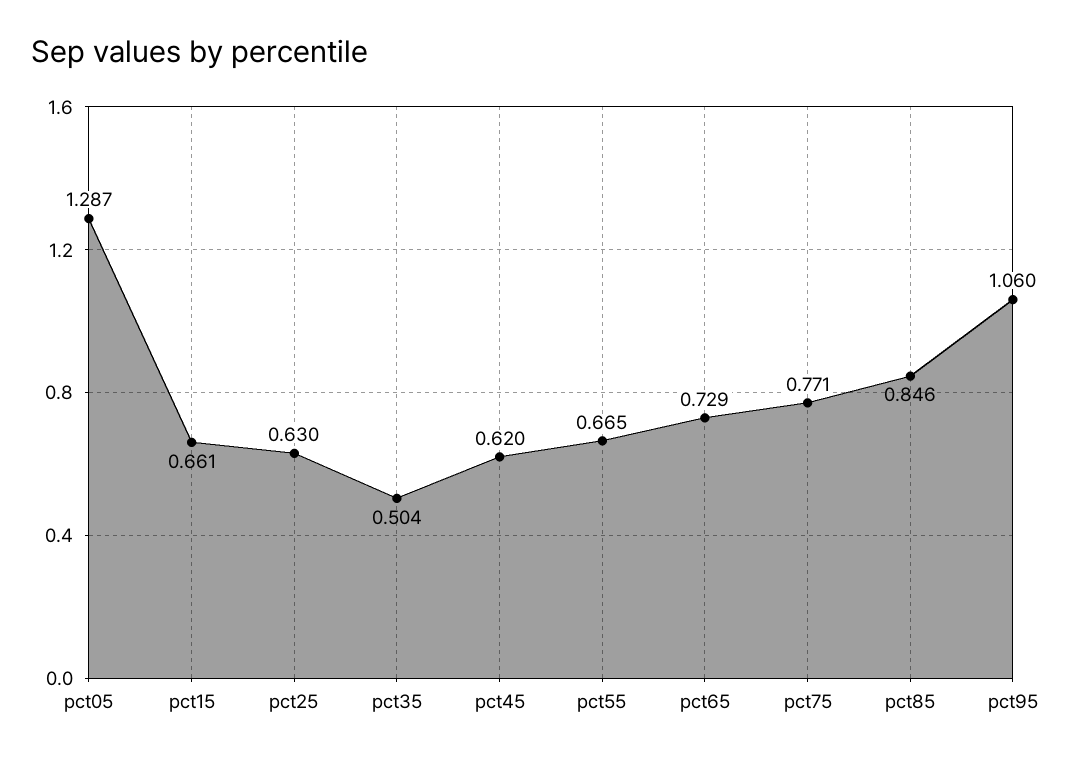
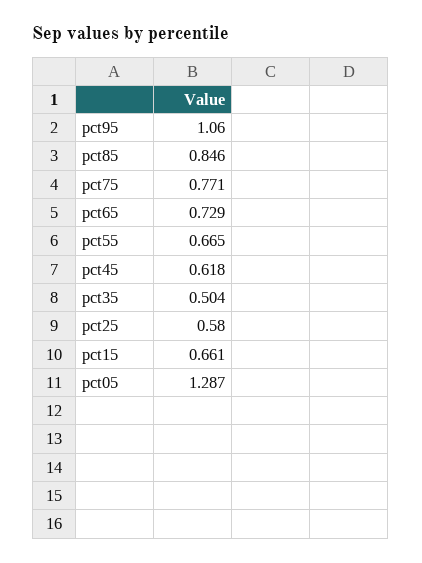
pct25: 0.63 -> 0.58
pct45: 0.62 -> 0.618

